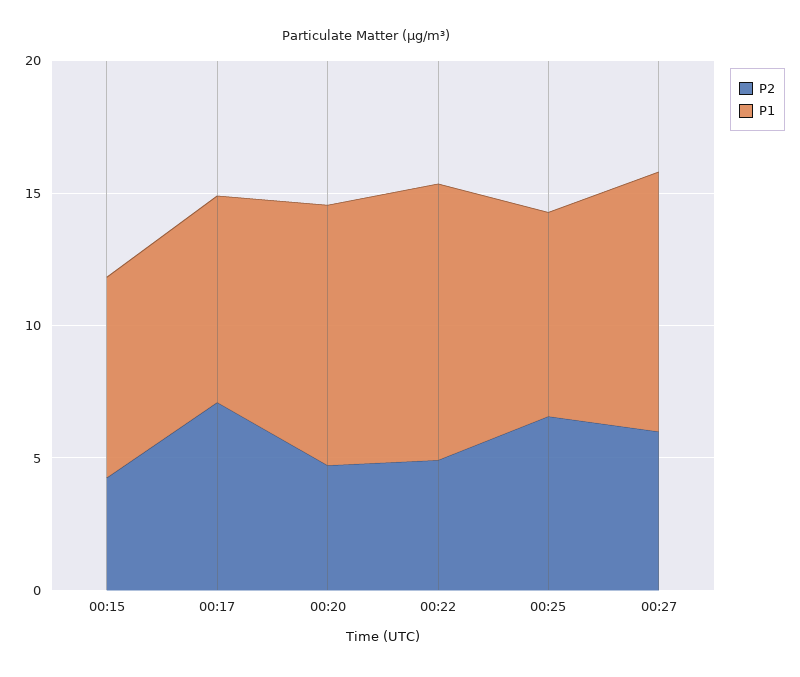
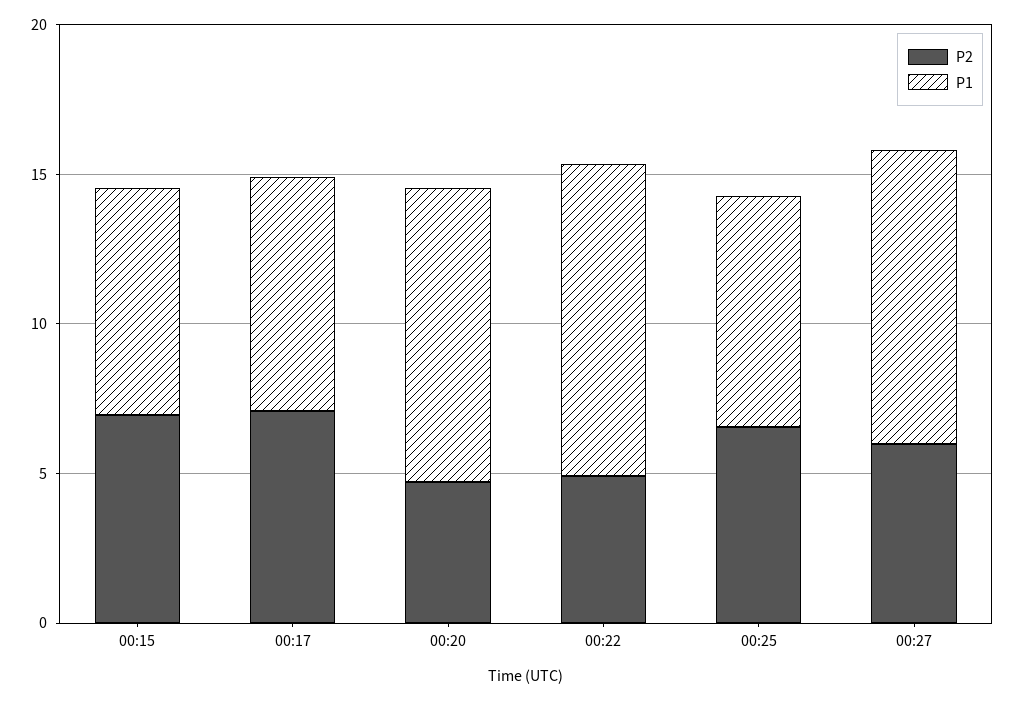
P2, 00:15: 4 -> 7

